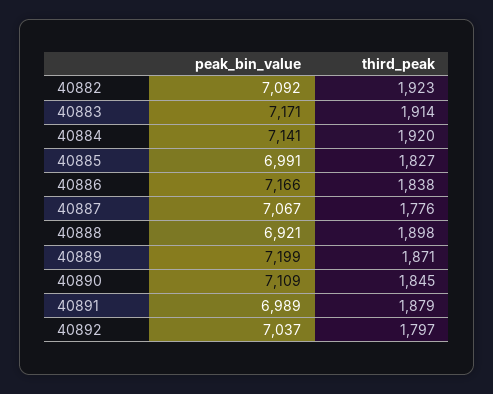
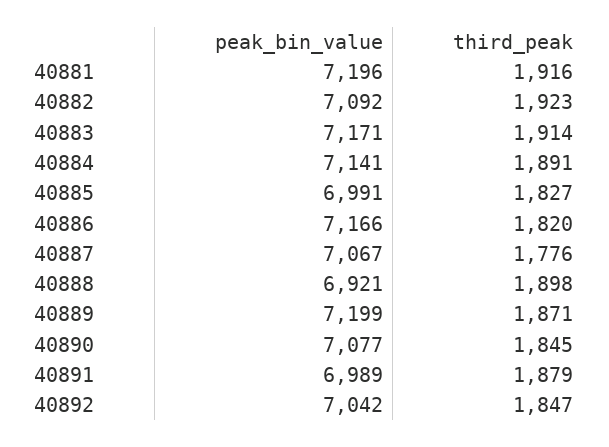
third_peak, 40884: 1920 -> 1891
third_peak, 40886: 1838 -> 1820
peak_bin_value, 40890: 7109 -> 7077
peak_bin_value, 40892: 7037 -> 7042
third_peak, 40892: 1797 -> 1847
peak_bin_value, 40881: none -> 7196
third_peak, 40881: none -> 1916

